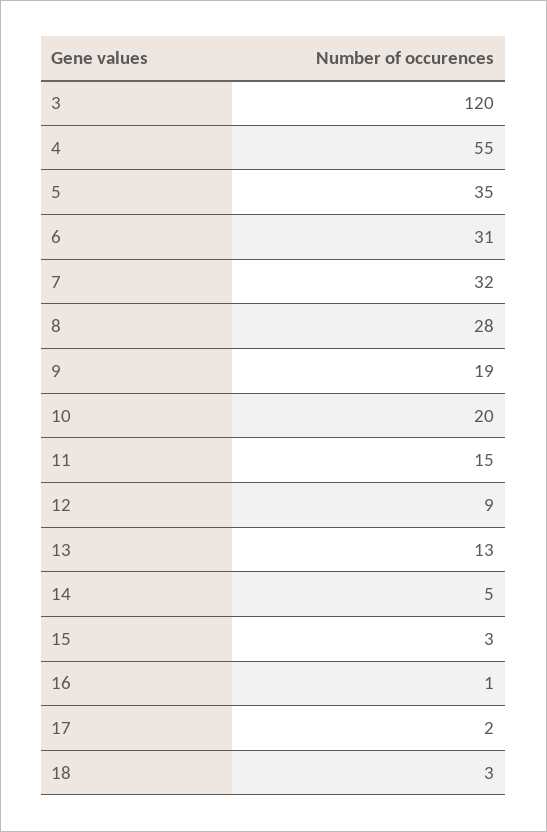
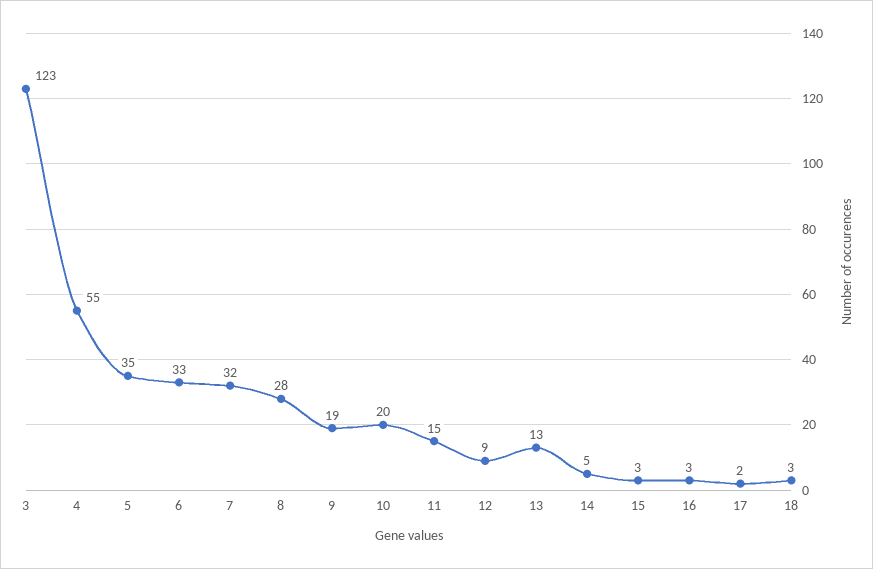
3: 120 -> 123
6: 31 -> 33
16: 1 -> 3

